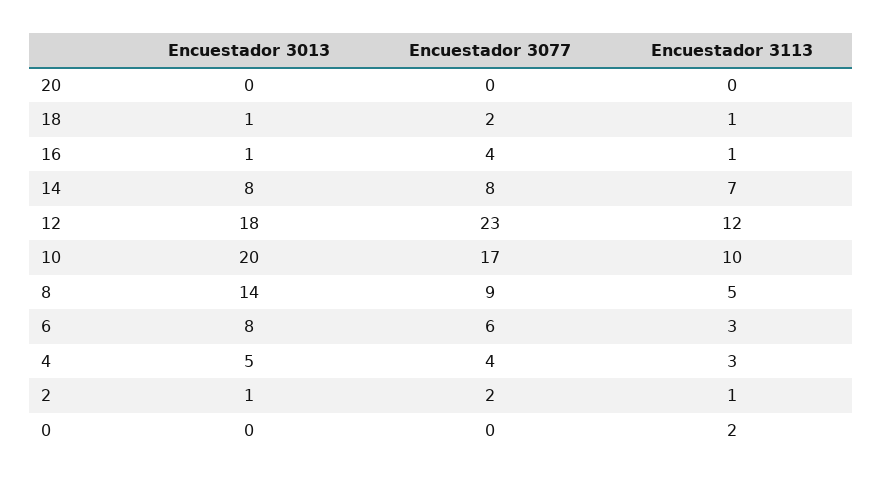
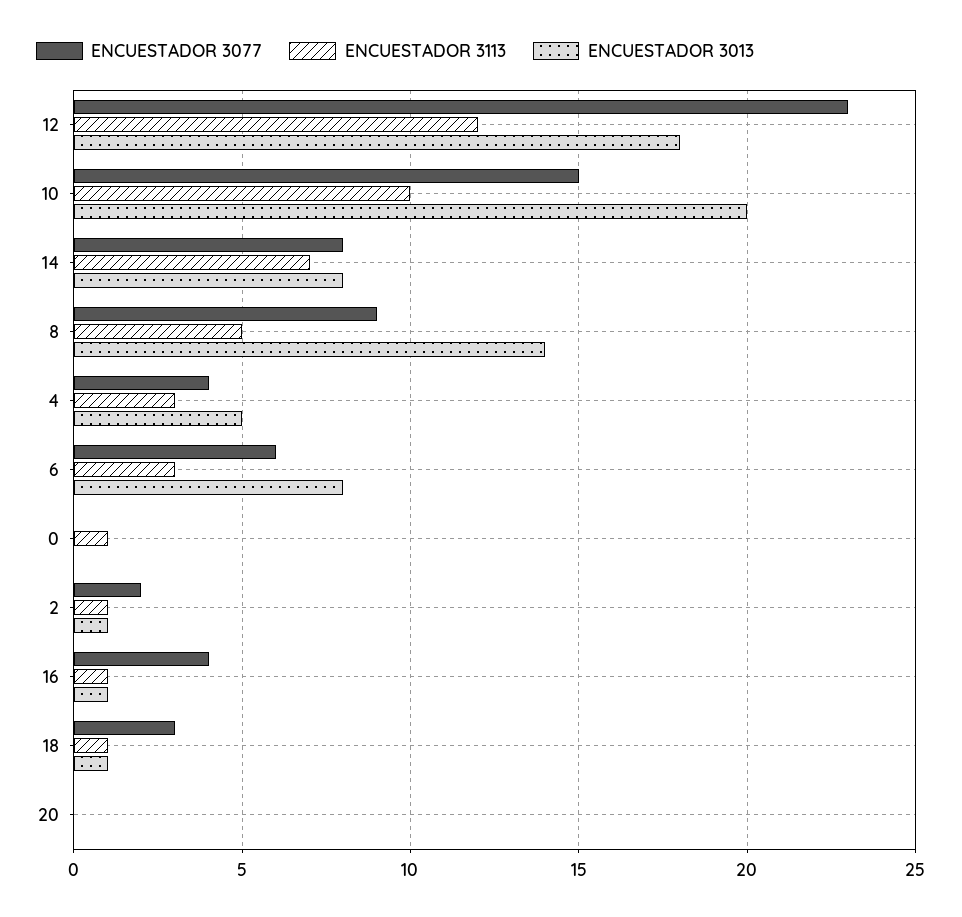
Encuestador 3077, 18: 2 -> 3
Encuestador 3077, 10: 17 -> 15
Encuestador 3113, 0: 2 -> 1

